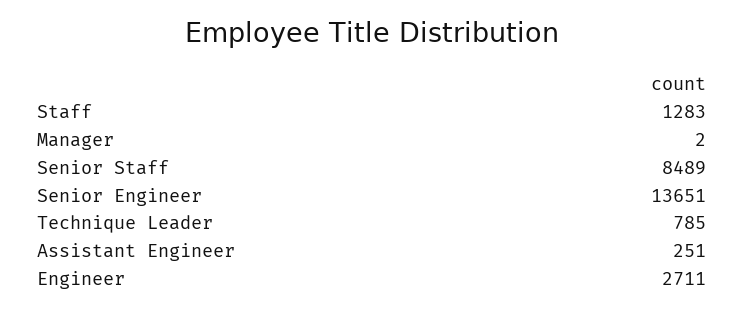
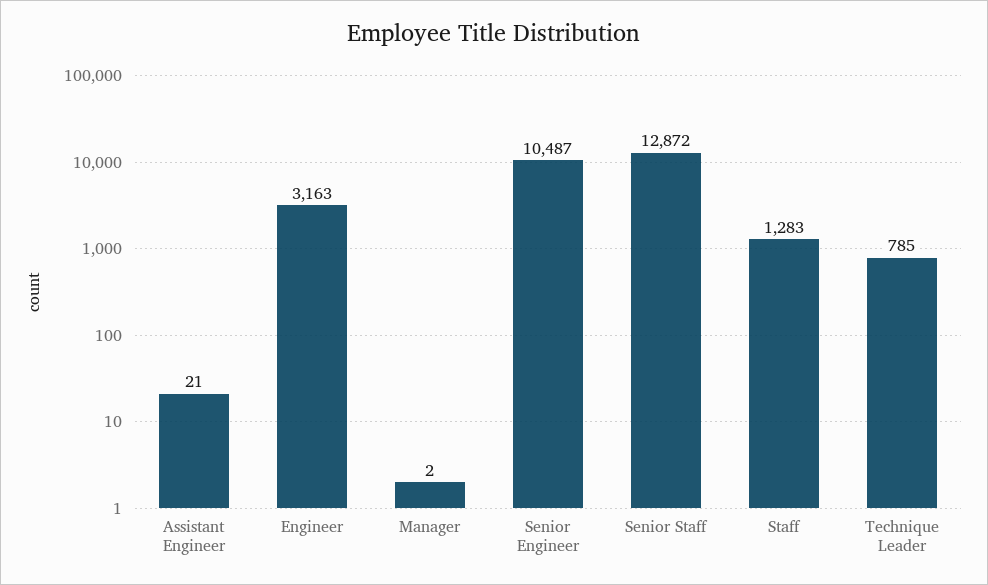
Senior Staff: 8489 -> 12872
Senior Engineer: 13651 -> 10487
Assistant Engineer: 251 -> 21
Engineer: 2711 -> 3163

